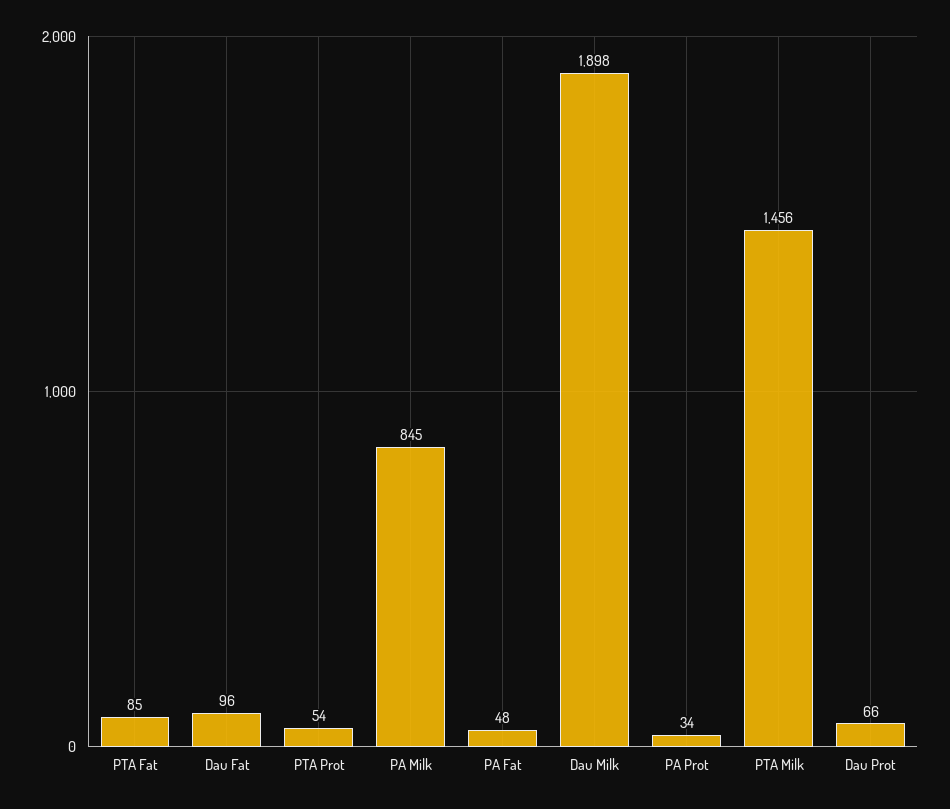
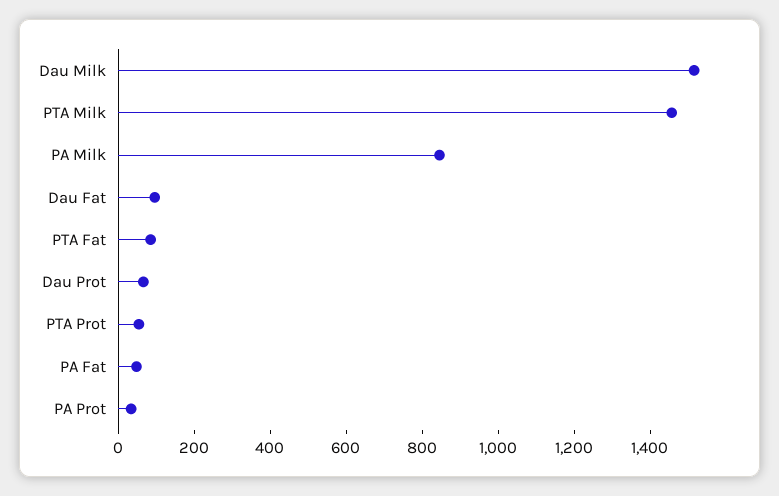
Dau Milk: 1898 -> 1500

